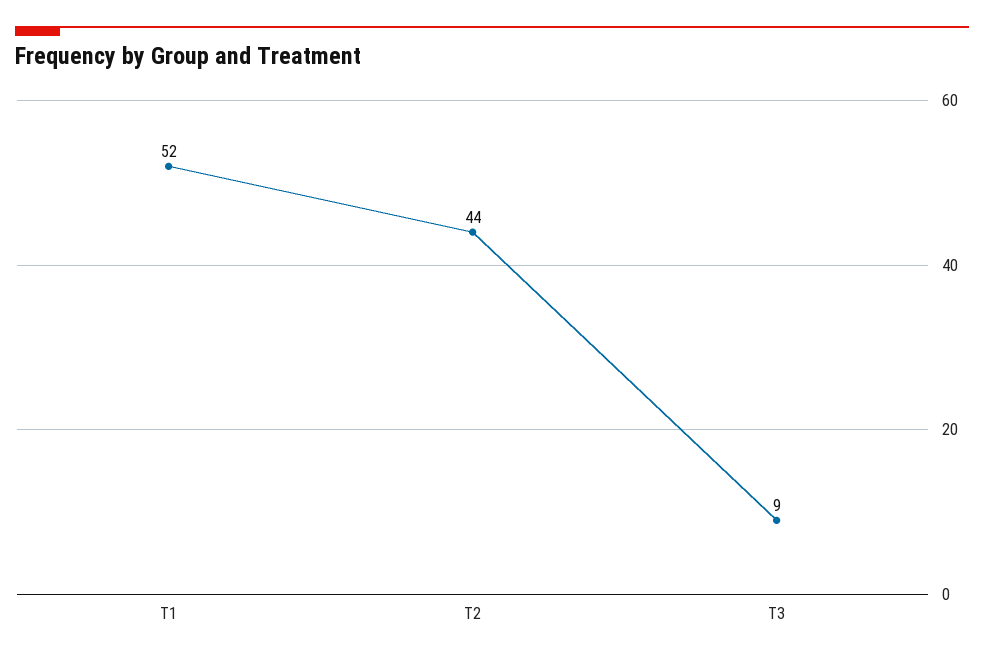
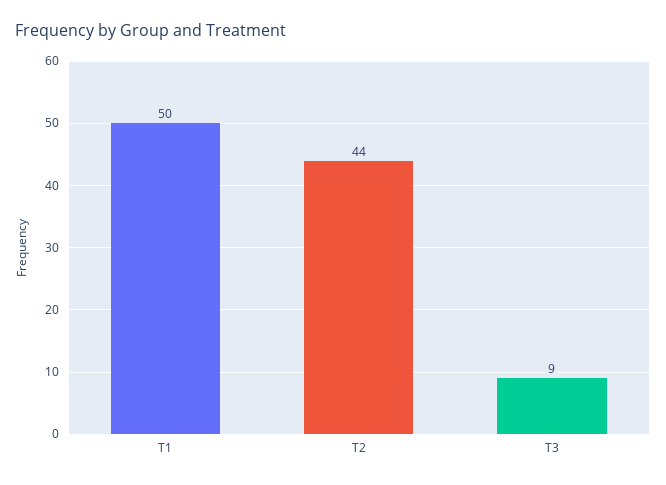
T1: 52 -> 50

